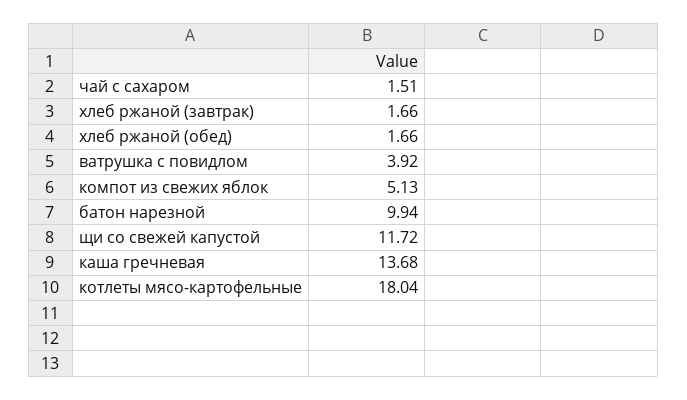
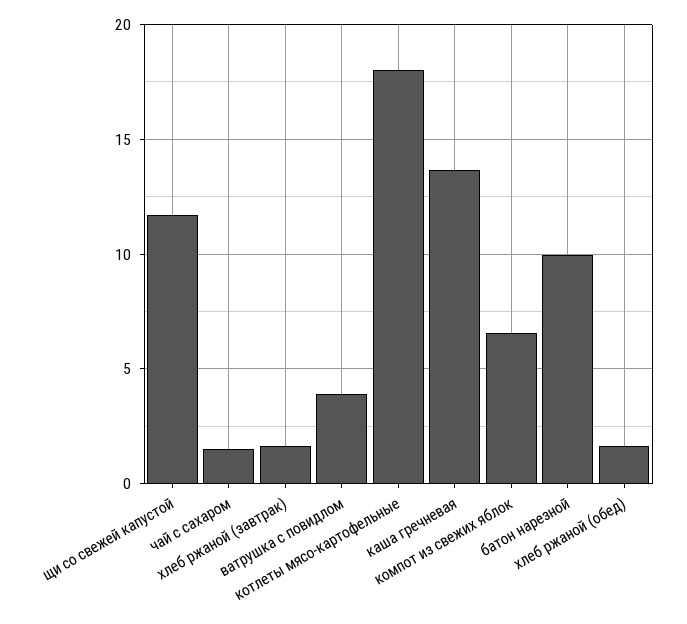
компот из свежих яблок: 5.13 -> 6.5

